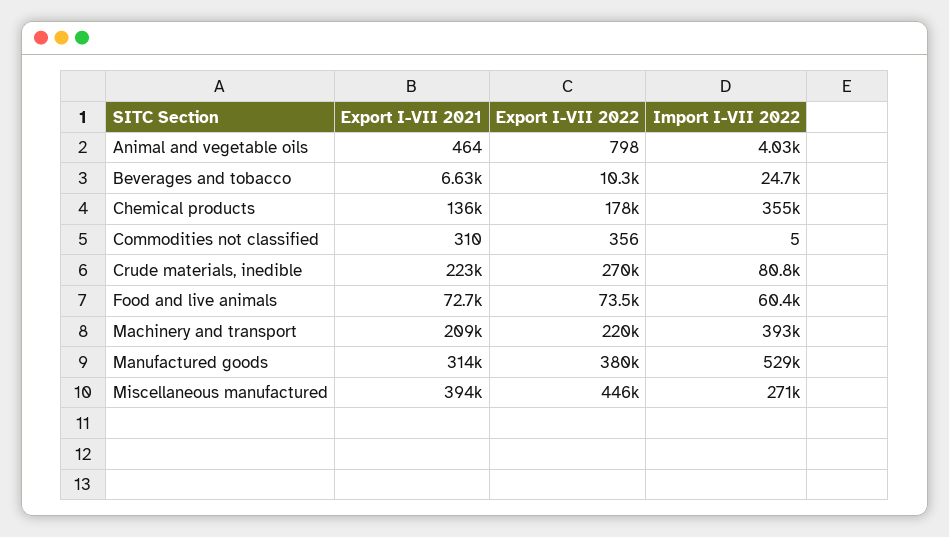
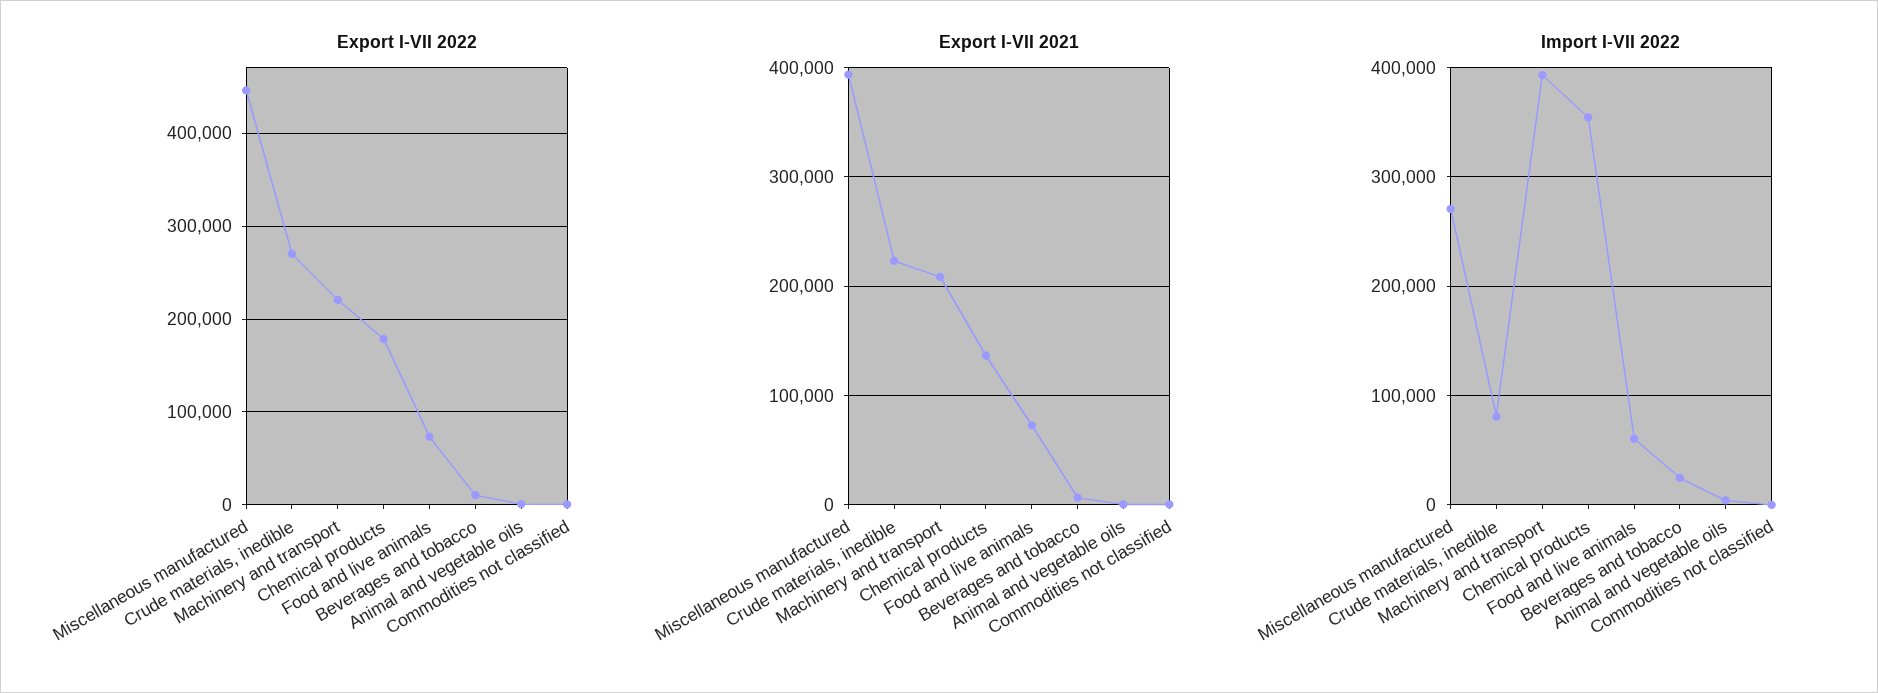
Export I-VII 2021, Manufactured goods: 314000 -> none
Export I-VII 2022, Manufactured goods: 380000 -> none
Import I-VII 2022, Manufactured goods: 529000 -> none

